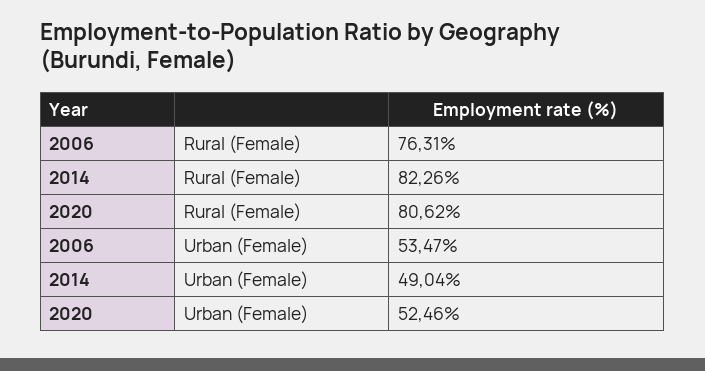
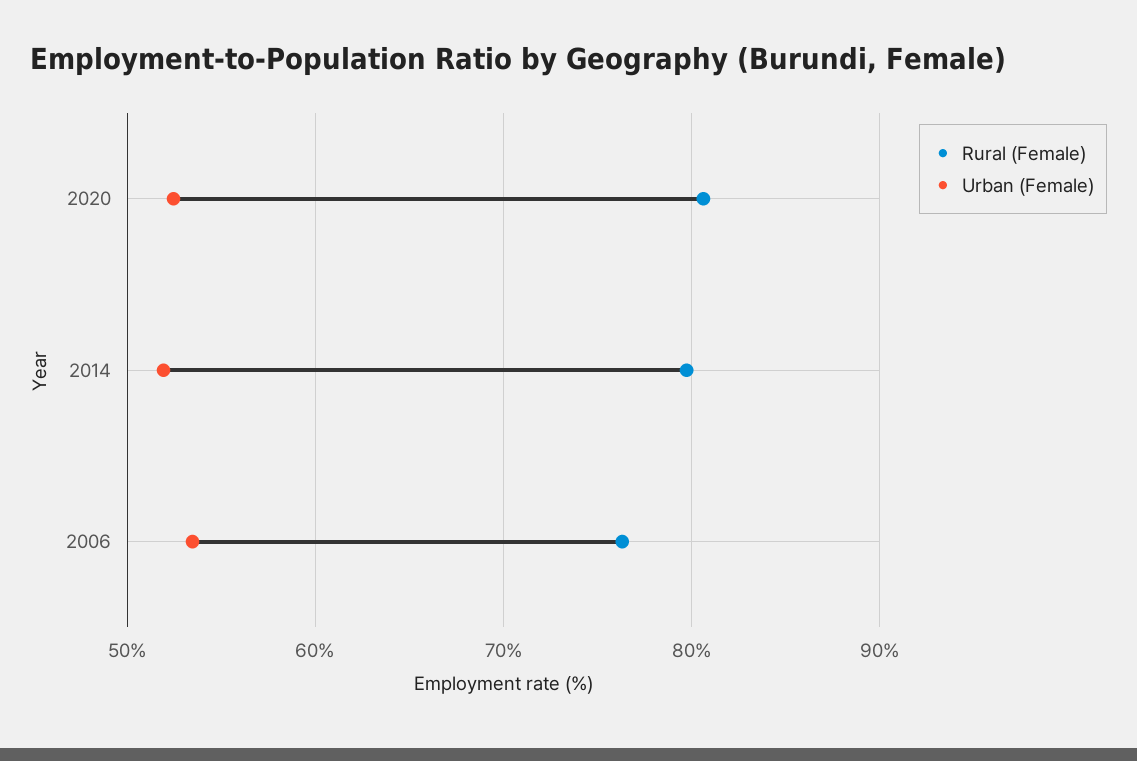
Rural (Female), 2014: 82.26 -> 80
Urban (Female), 2014: 49.04 -> 52

